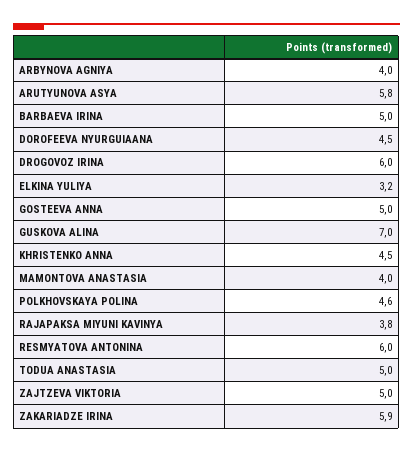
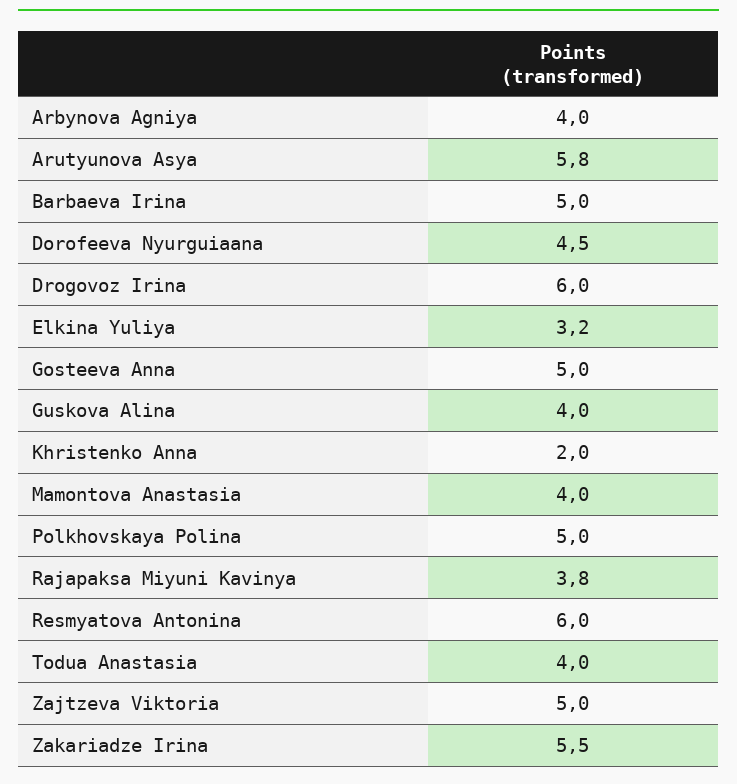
GUSKOVA ALINA: 7 -> 4
KHRISTENKO ANNA: 4.5 -> 2
POLKHOVSKAYA POLINA: 4.6 -> 5
TODUA ANASTASIA: 5 -> 4
ZAKARIADZE IRINA: 5.9 -> 5.5

